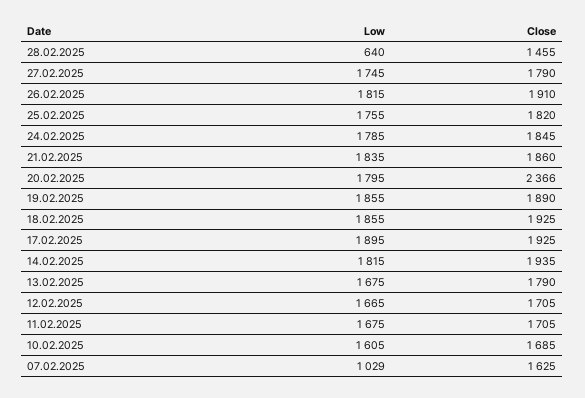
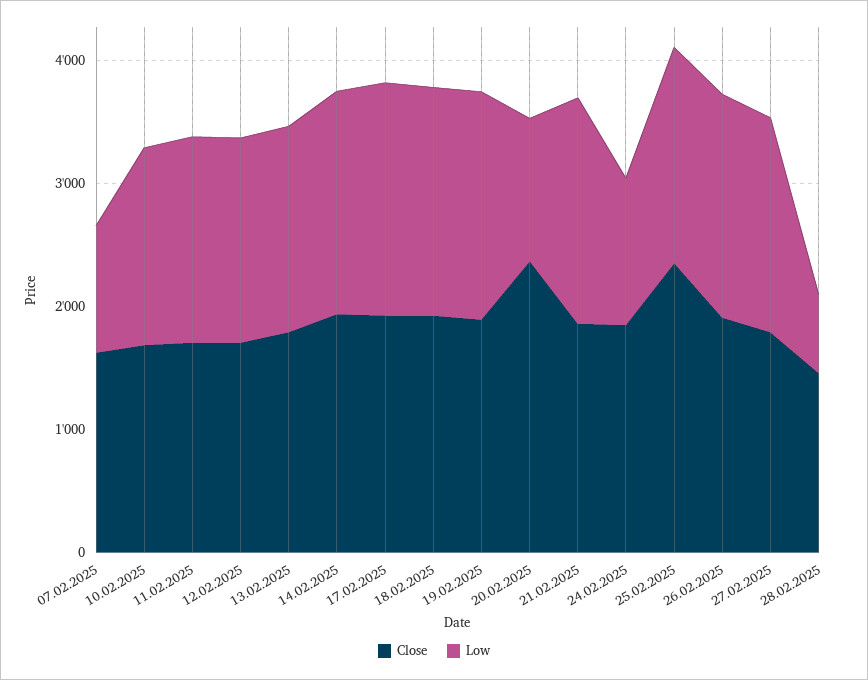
Close, 25.02.2025: 1820 -> 2400
Low, 24.02.2025: 1785 -> 1200
Low, 20.02.2025: 1795 -> 1200

